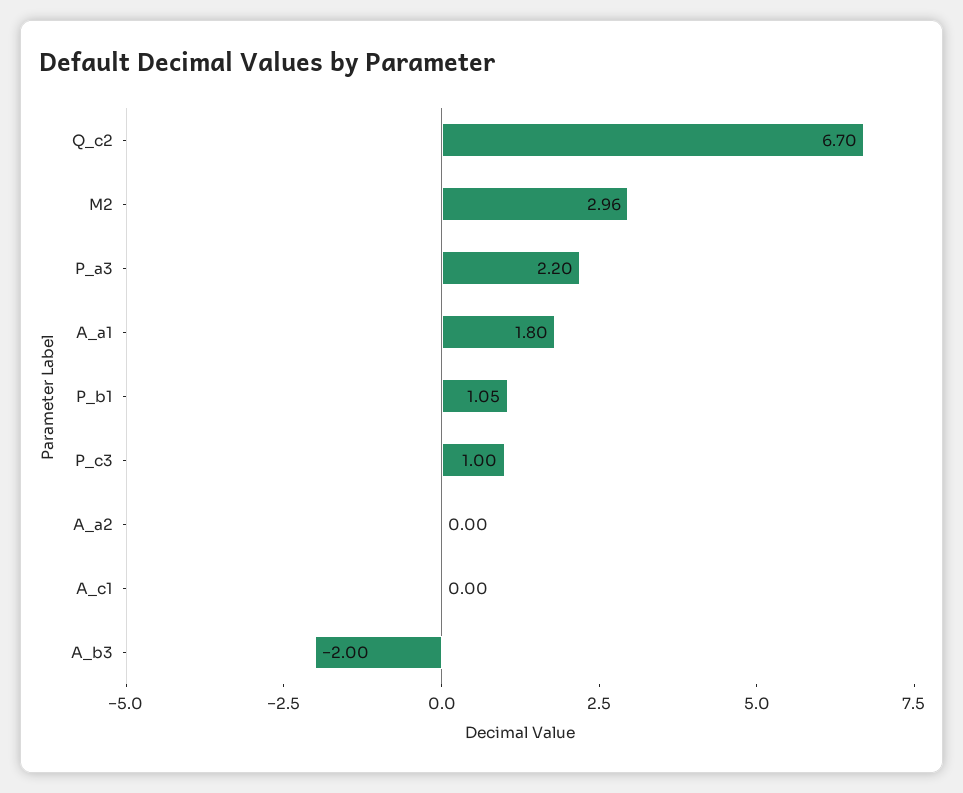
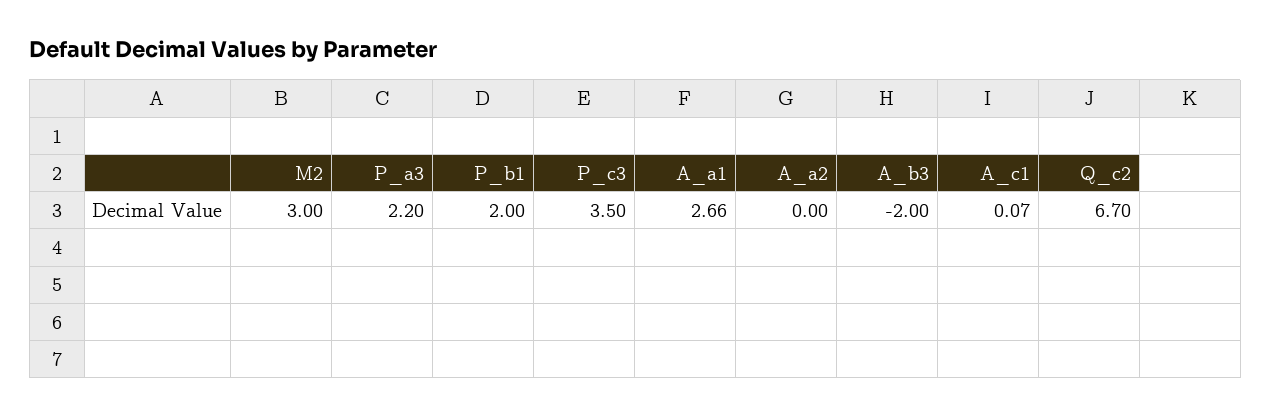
M2: 2.96 -> 3
A_a1: 1.8 -> 2.66
P_b1: 1.05 -> 2
P_c3: 1 -> 3.5
A_c1: 0 -> 0.07

